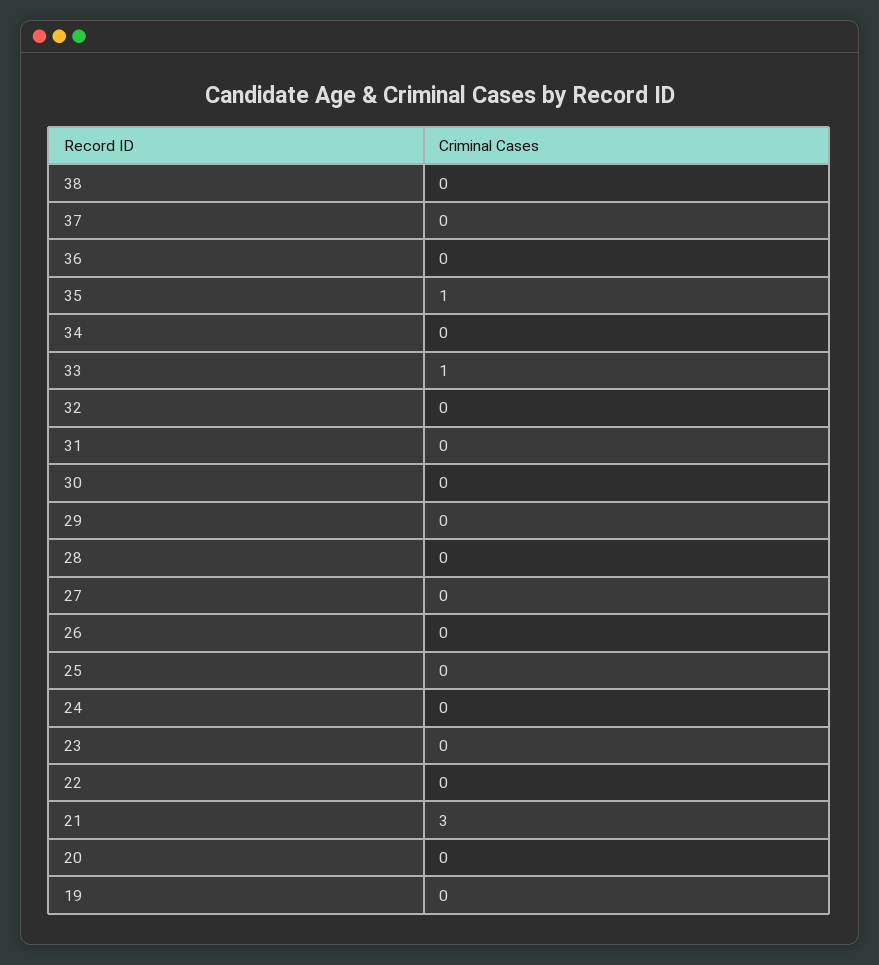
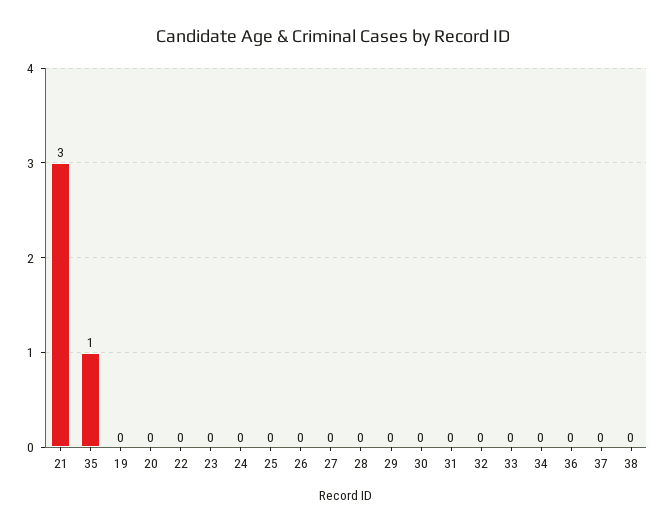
33: 1 -> 0

